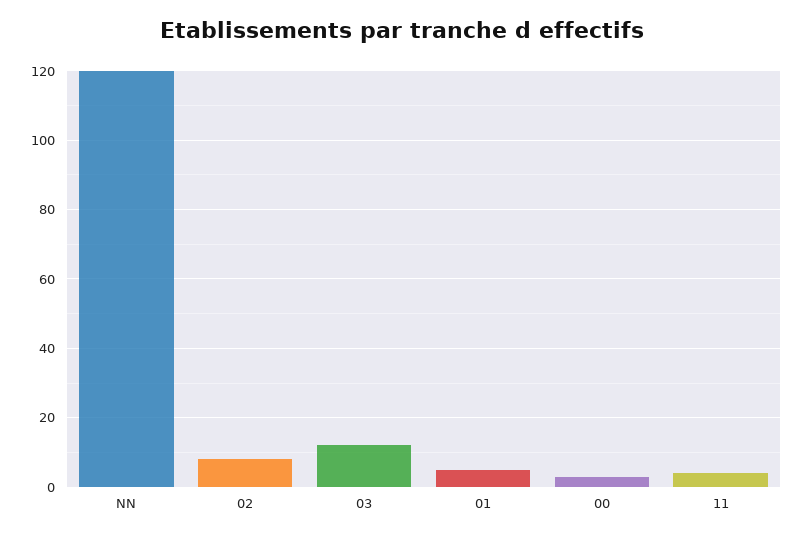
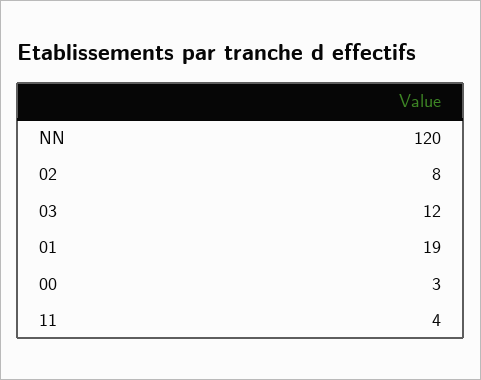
01: 5 -> 19

